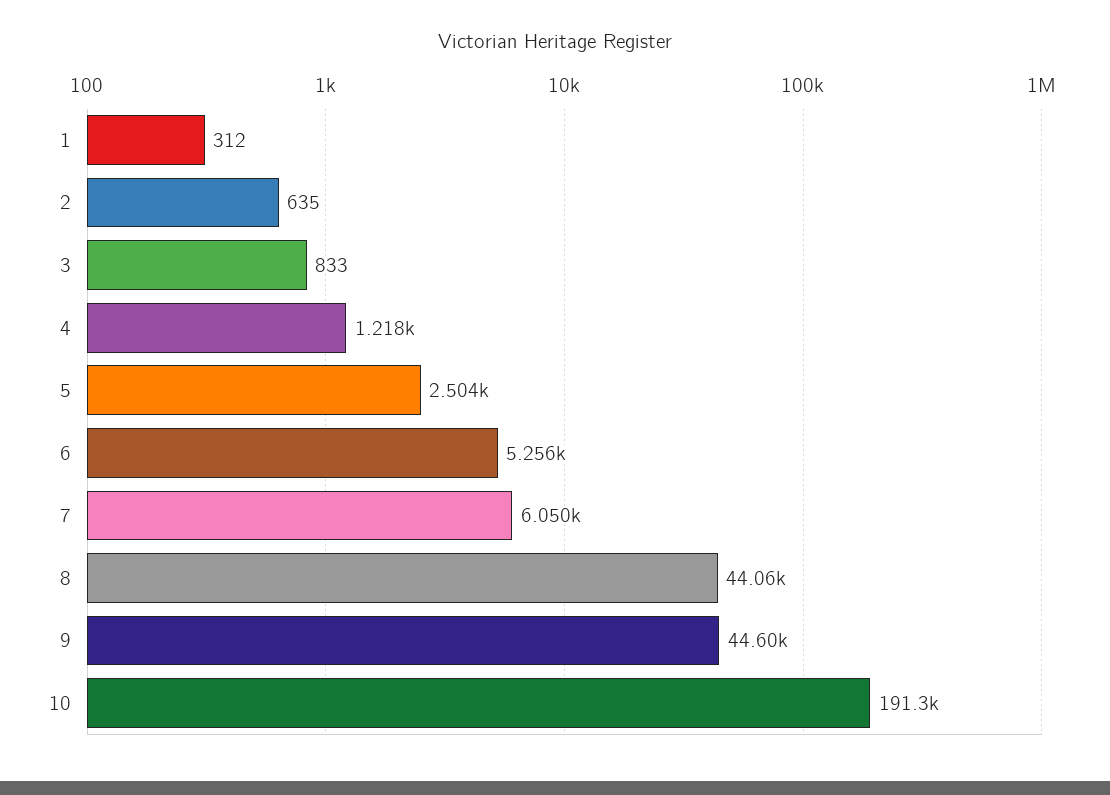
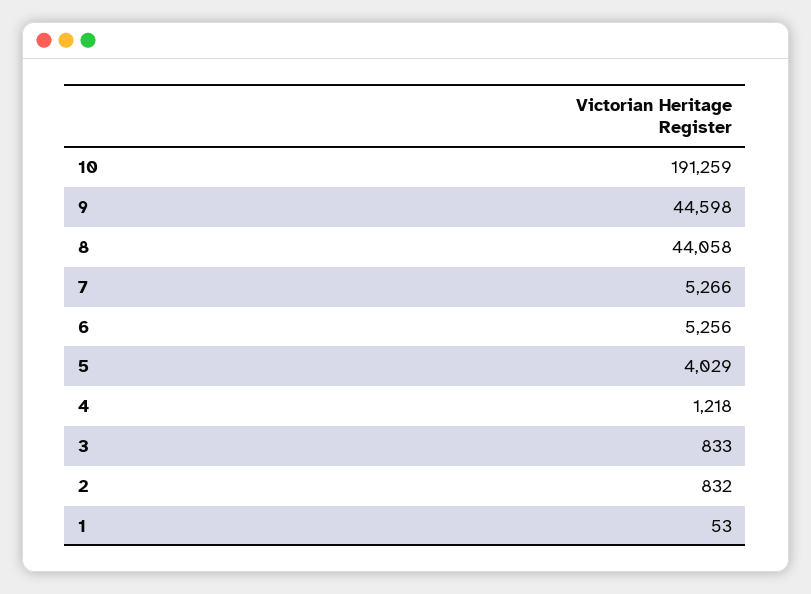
1: 312 -> 53
2: 635 -> 832
5: 2504 -> 4029
7: 6050 -> 5266

